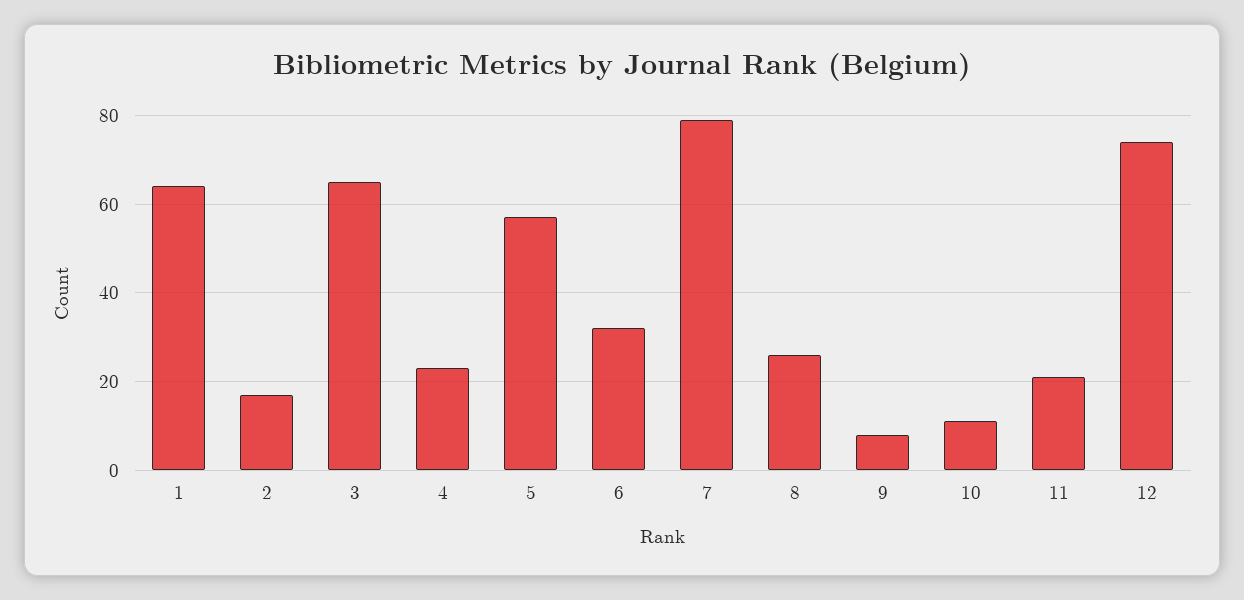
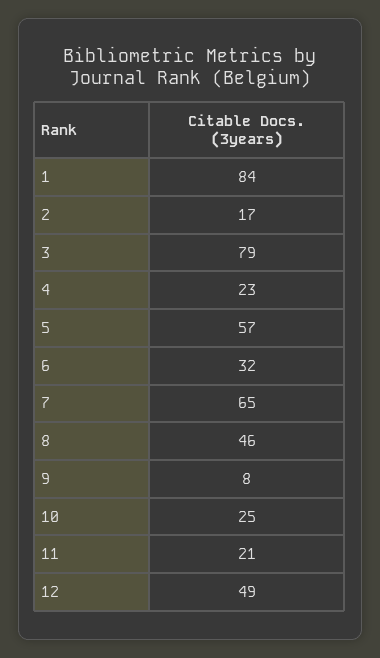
1: 65 -> 84
3: 65 -> 79
7: 80 -> 65
8: 25 -> 46
10: 10 -> 25
12: 75 -> 49

